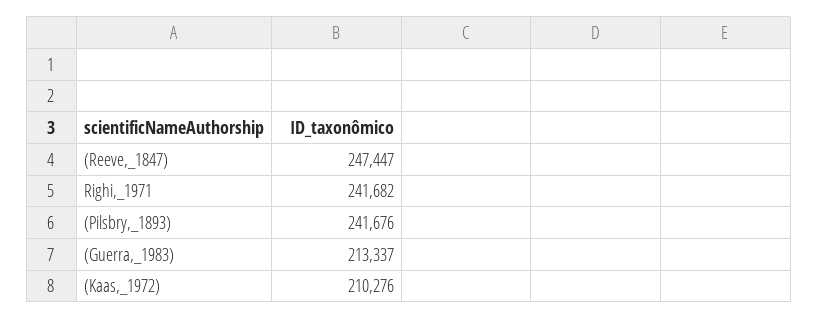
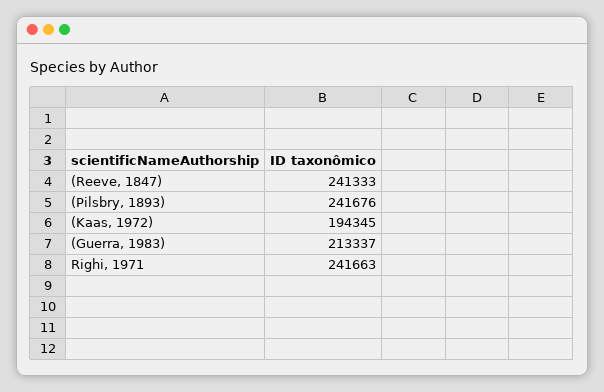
(Reeve,_1847): 247447 -> 241333
Righi,_1971: 241682 -> 241663
(Kaas,_1972): 210276 -> 194345

